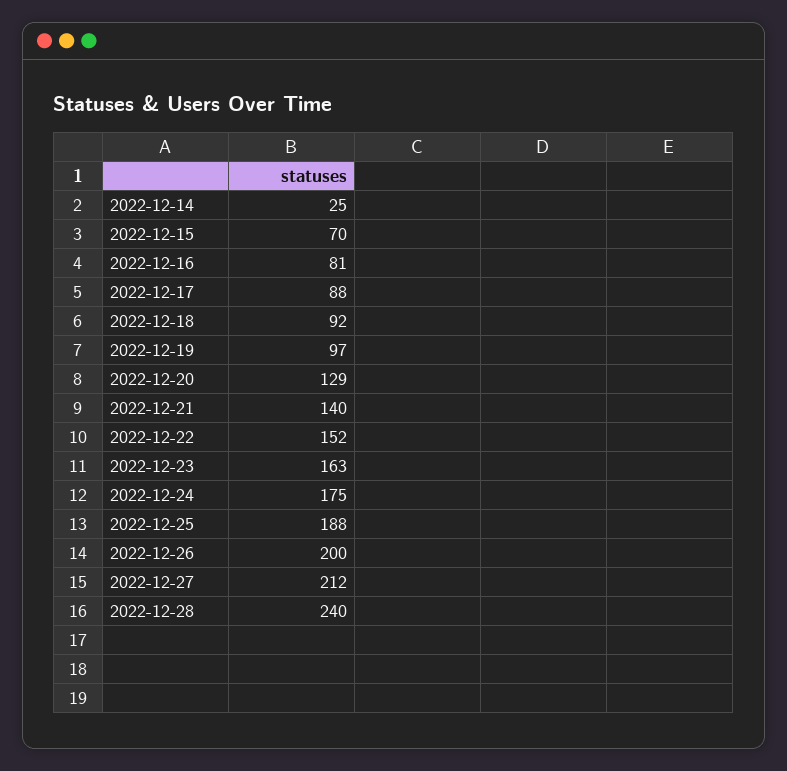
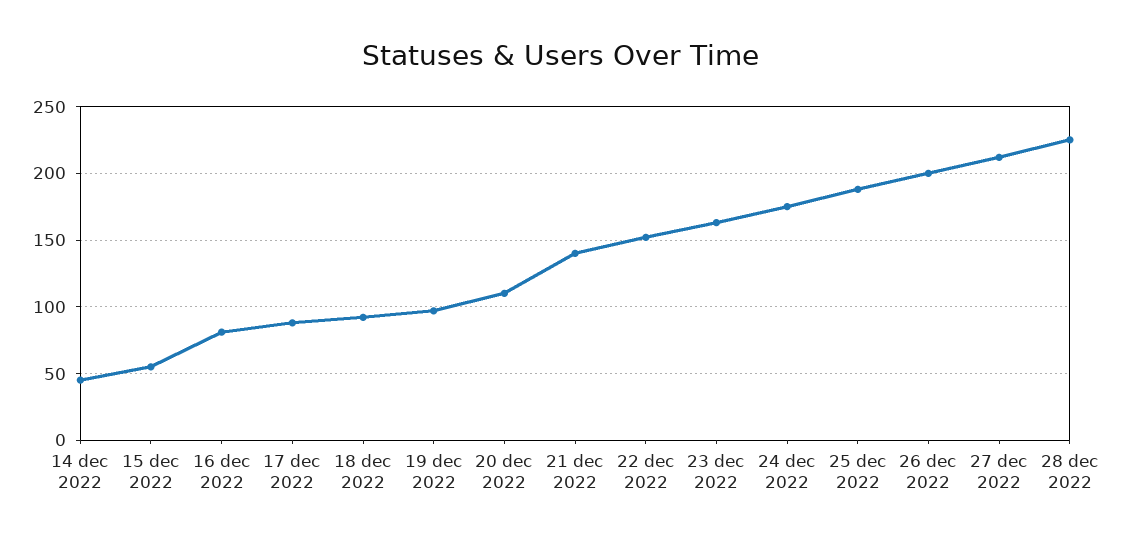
2022-12-14: 25 -> 45
2022-12-15: 70 -> 55
2022-12-20: 129 -> 110
2022-12-28: 240 -> 225

